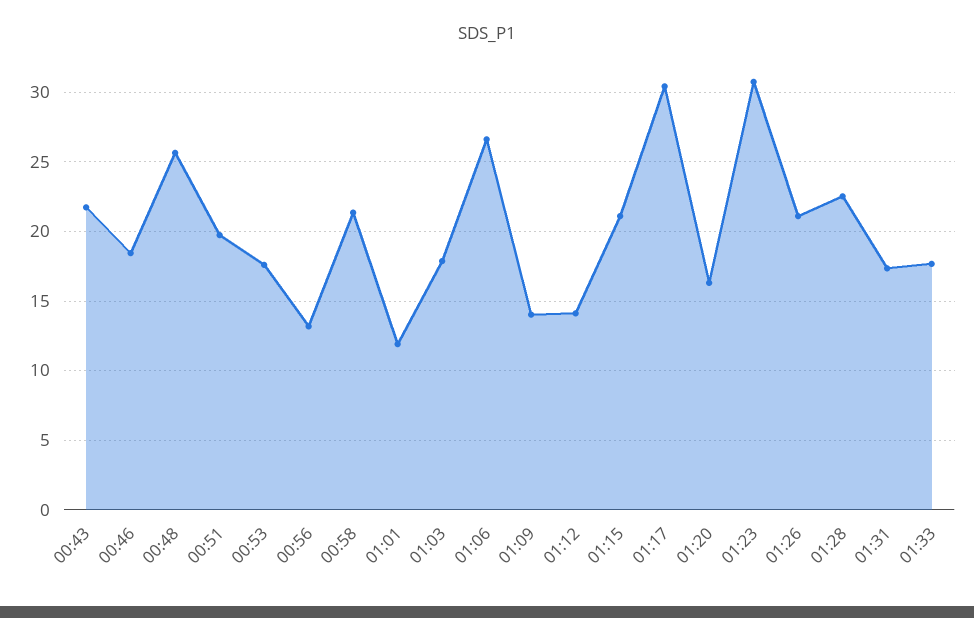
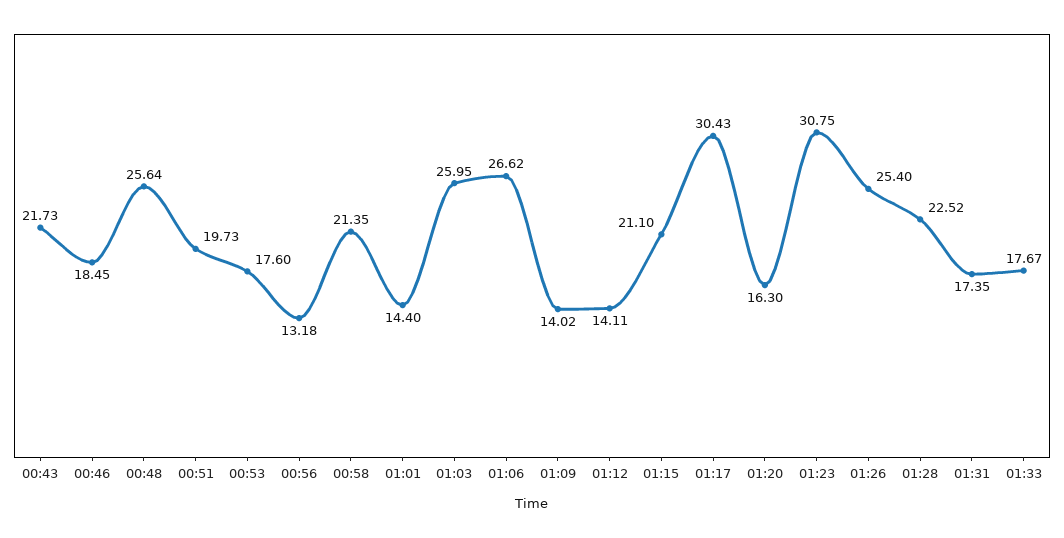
01:01: 12 -> 14.4
01:03: 18 -> 25.95
01:26: 21 -> 25.4

